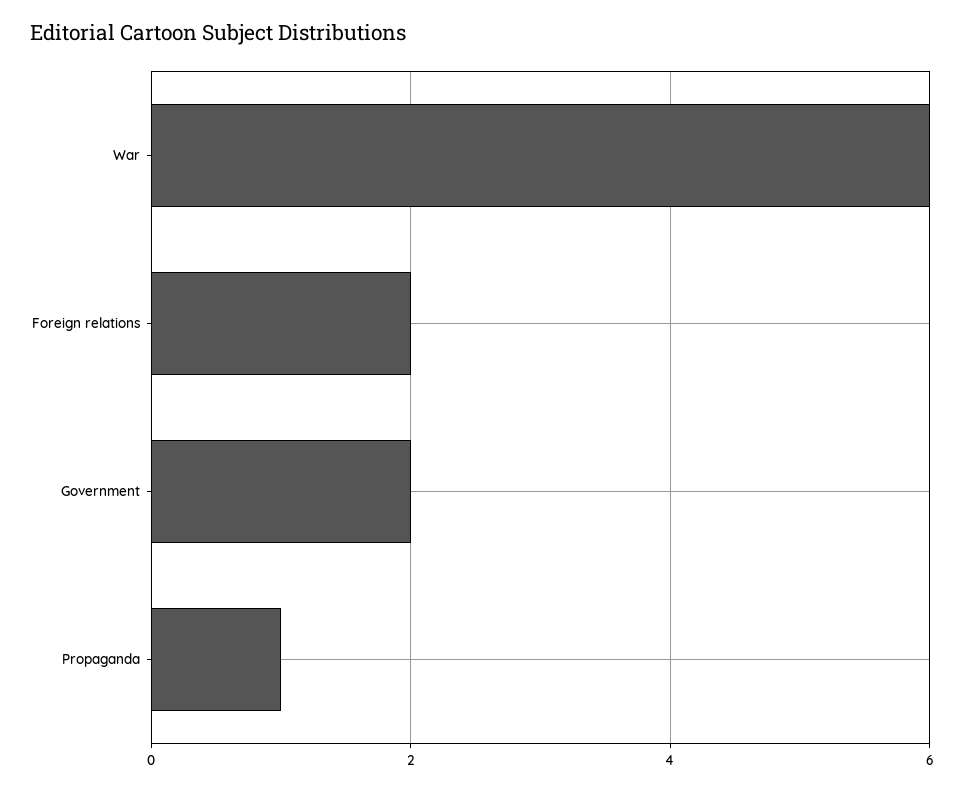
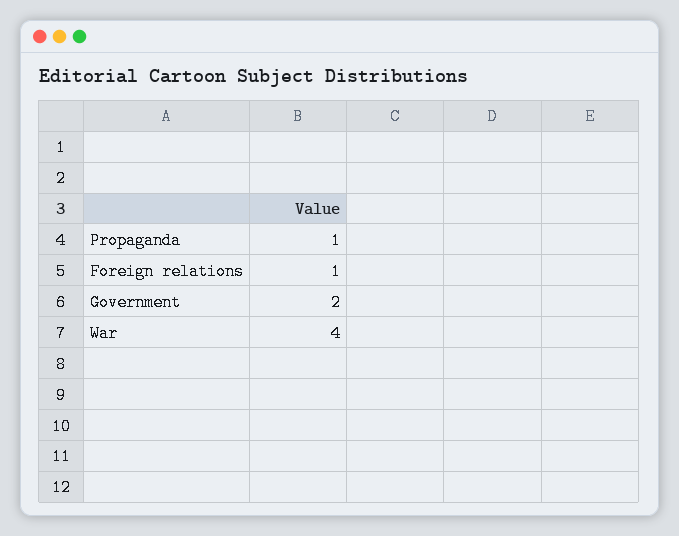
War: 6 -> 4
Foreign relations: 2 -> 1

